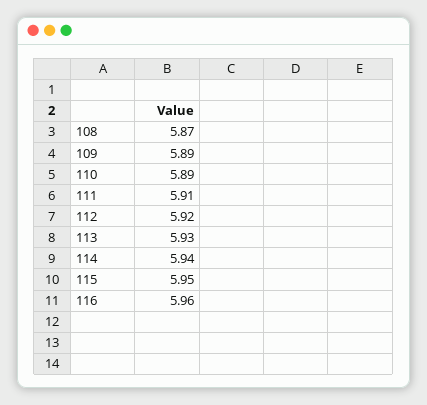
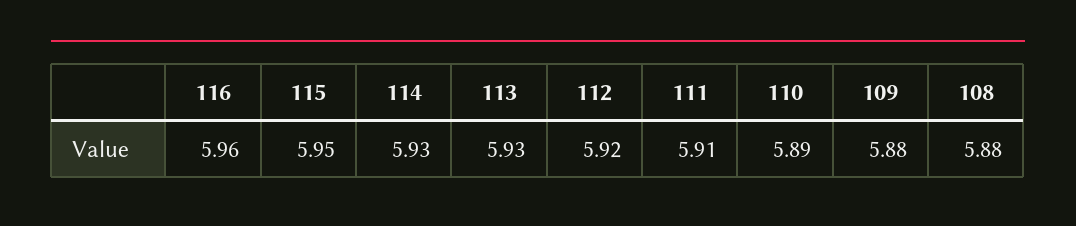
108: 5.87 -> 5.88
109: 5.89 -> 5.88
114: 5.94 -> 5.93

